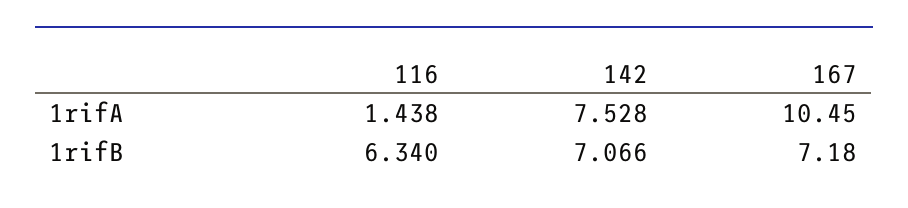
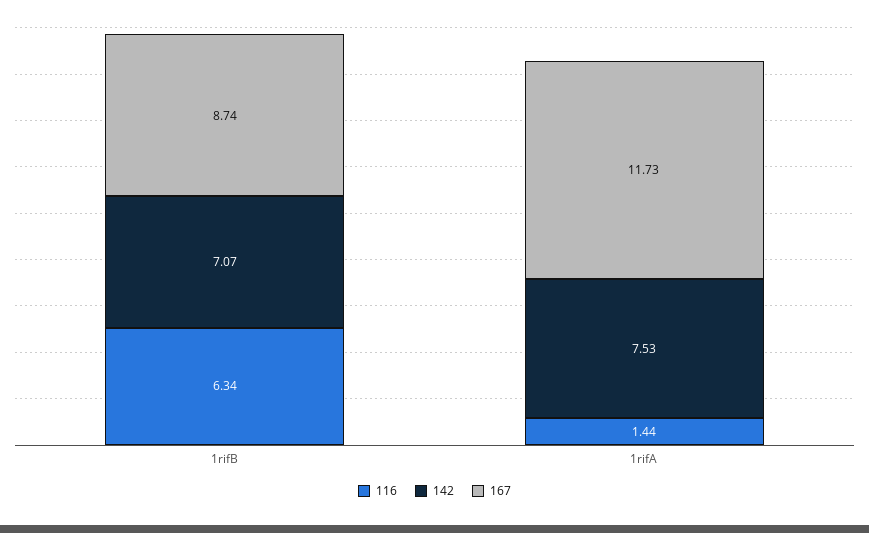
167, 1rifA: 10.45 -> 11.73
167, 1rifB: 7.18 -> 8.74

